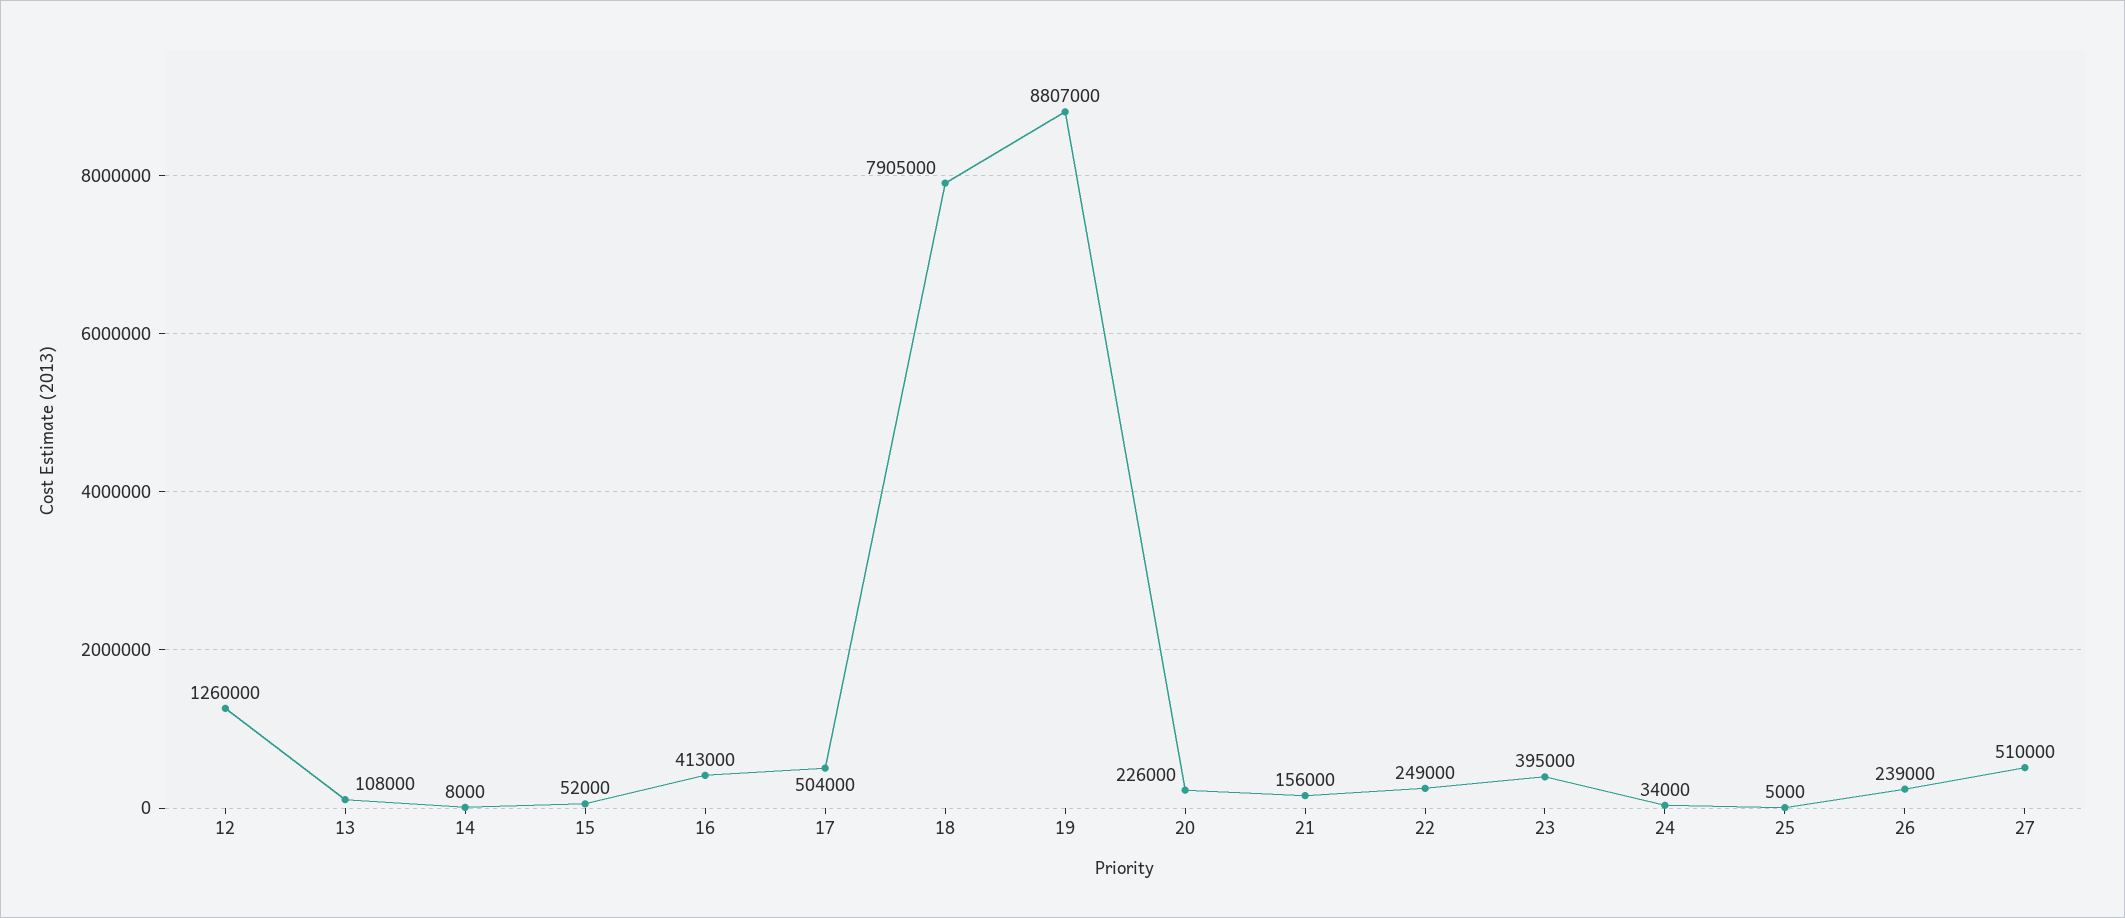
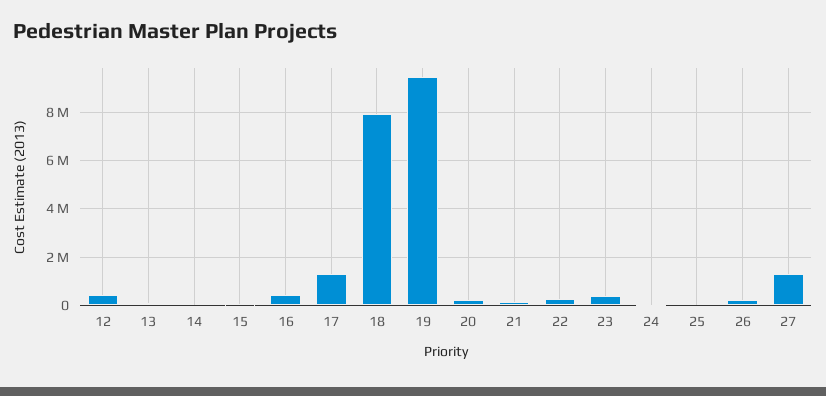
12: 1260000 -> 500000
17: 504000 -> 1250000
19: 8807000 -> 9500000
27: 510000 -> 1250000

